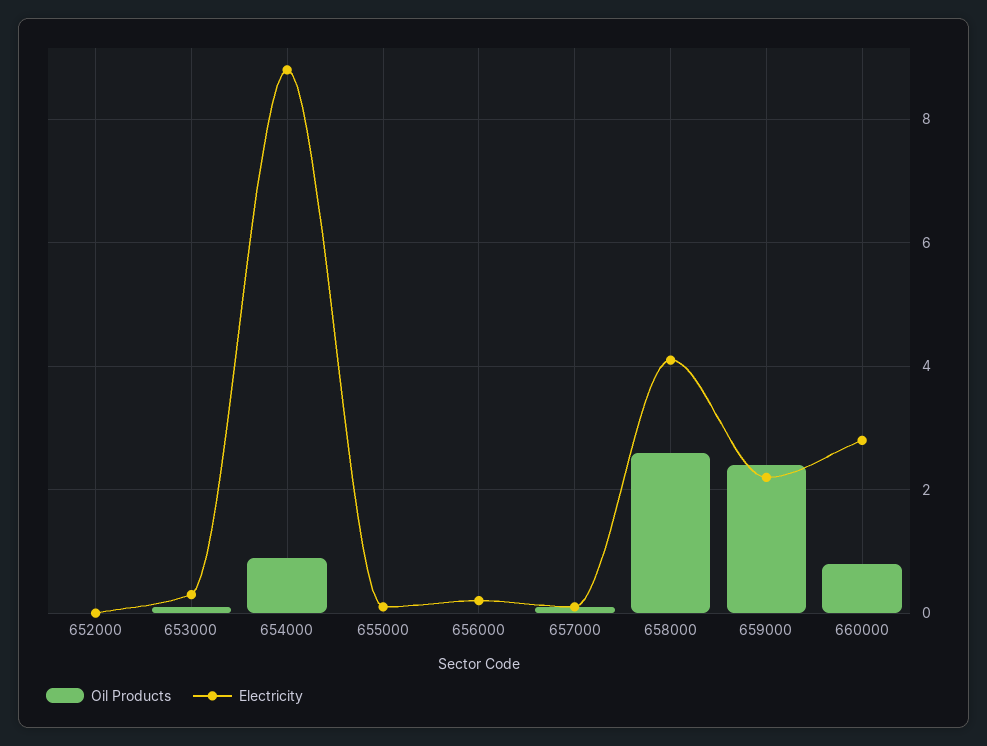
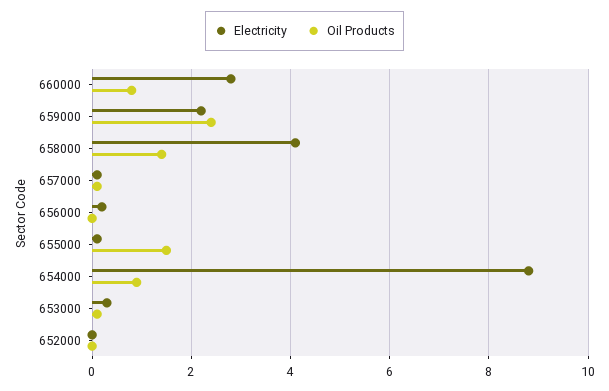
Oil Products, 655000: 0 -> 1.5
Oil Products, 658000: 2.5 -> 1.5

